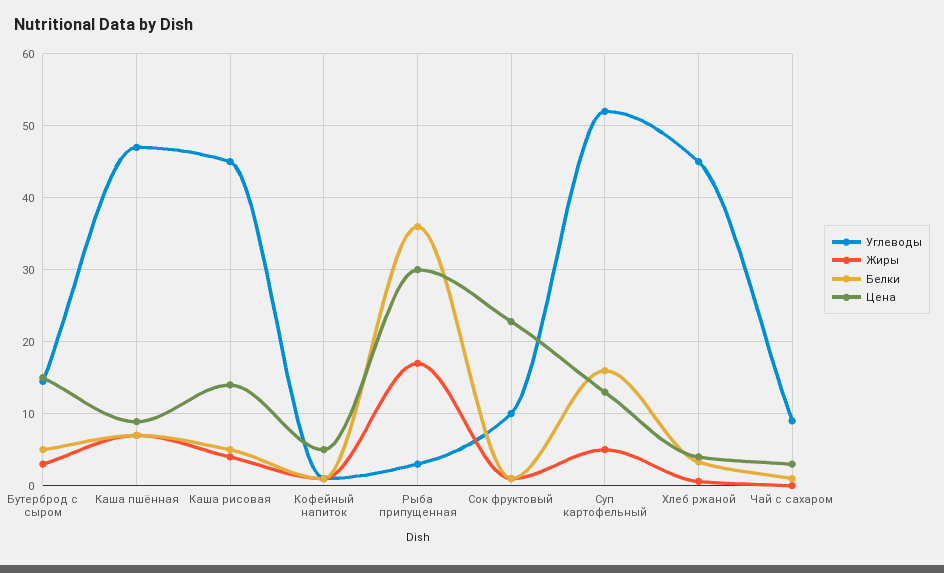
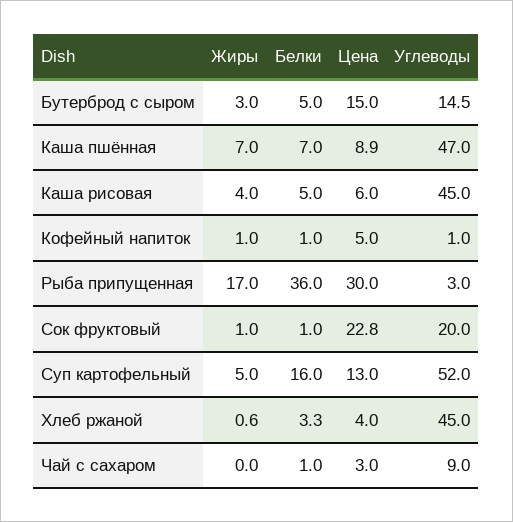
Цена, Каша рисовая: 14 -> 6
Углеводы, Сок фруктовый: 10 -> 20

